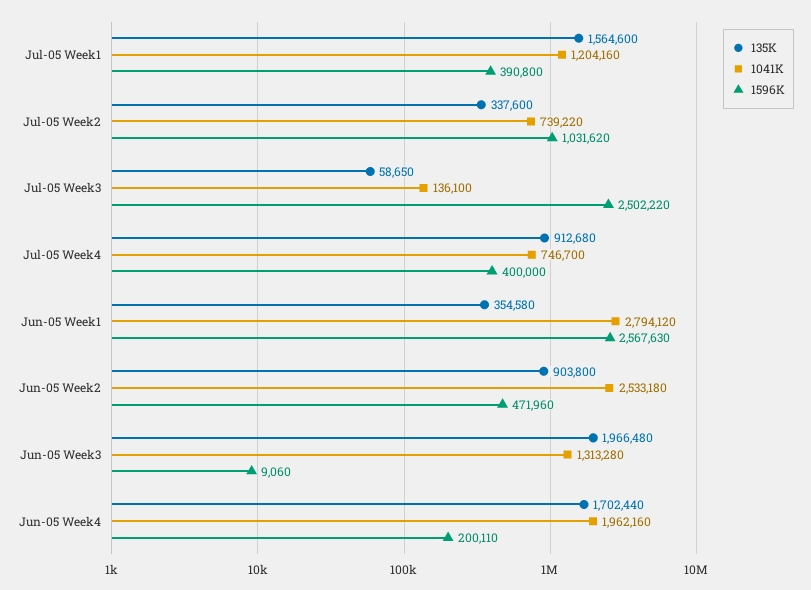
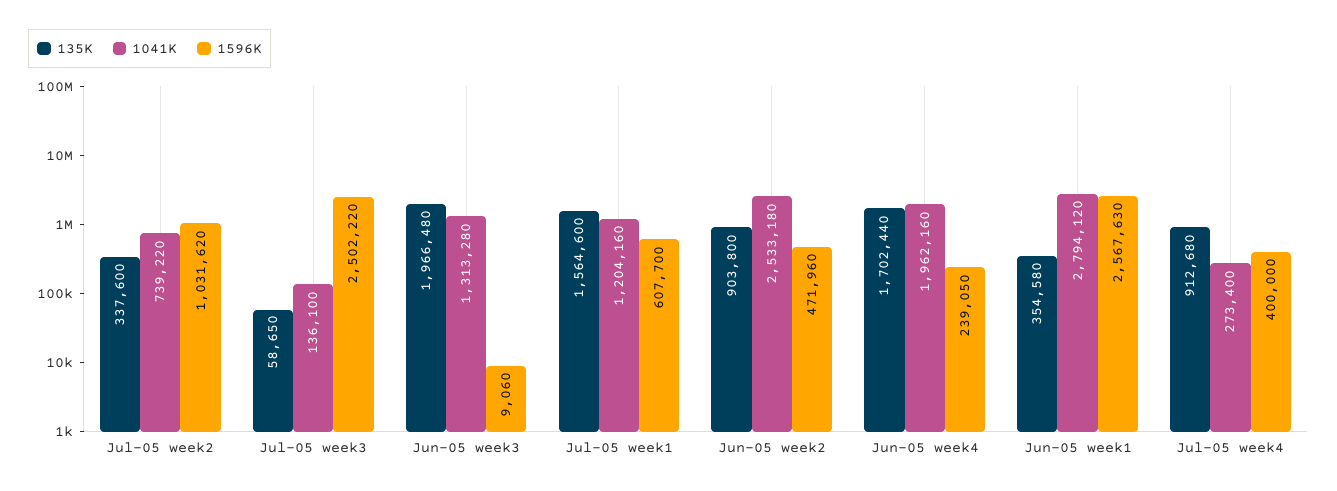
1596K, Jul-05 Week1: 390800 -> 607700
1041K, Jul-05 Week4: 746700 -> 273400
1596K, Jun-05 Week4: 200110 -> 239050

